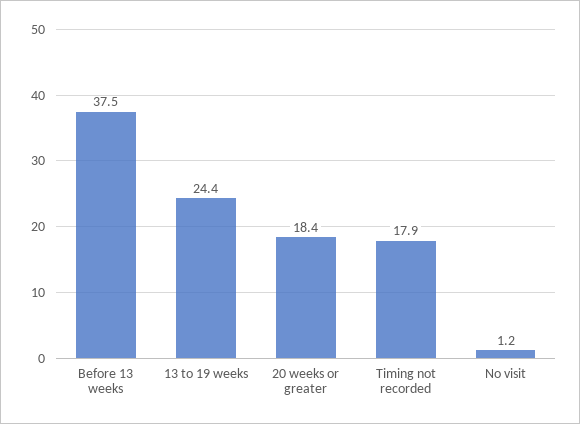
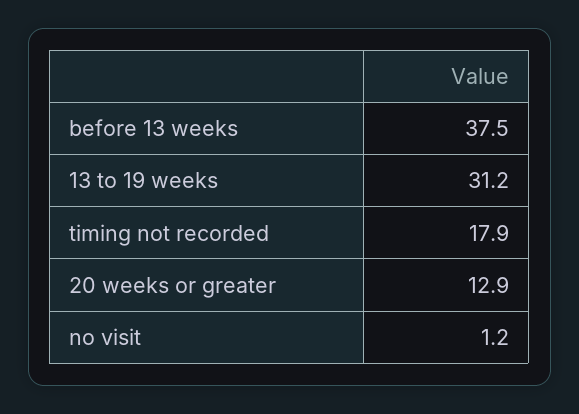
13 to 19 weeks: 24.4 -> 31.2
20 weeks or greater: 18.4 -> 12.9

